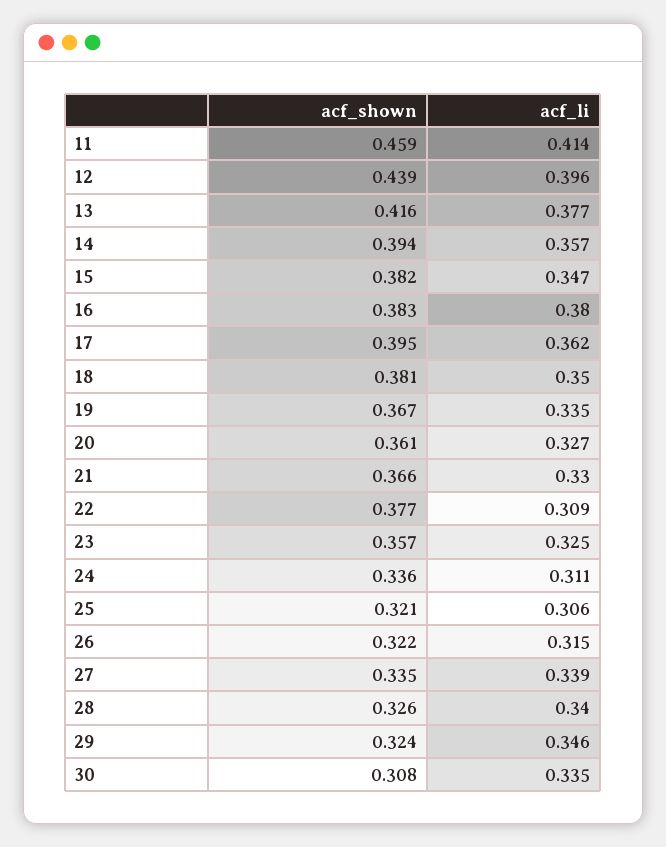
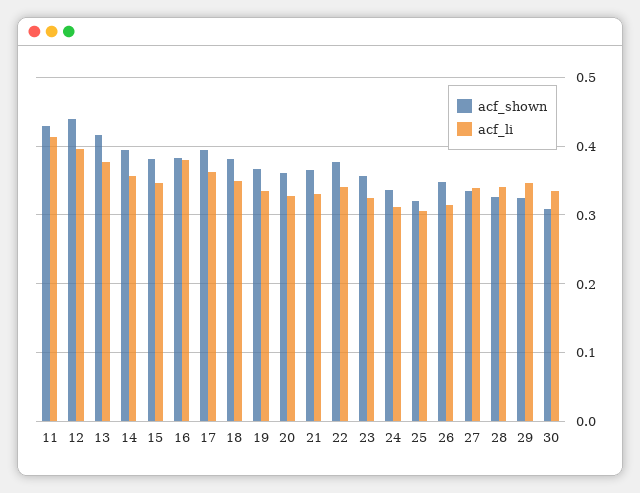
acf_shown, 11: 0.459 -> 0.43
acf_li, 22: 0.309 -> 0.34
acf_shown, 26: 0.322 -> 0.35

